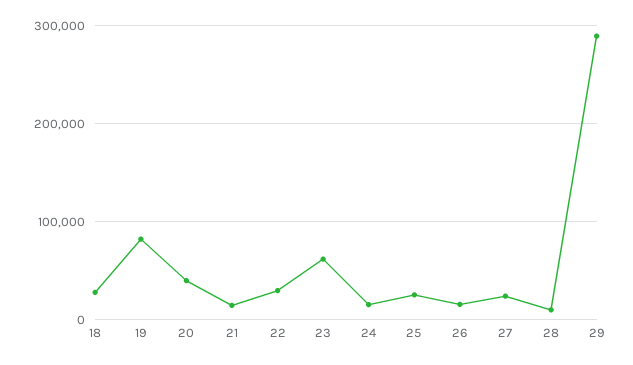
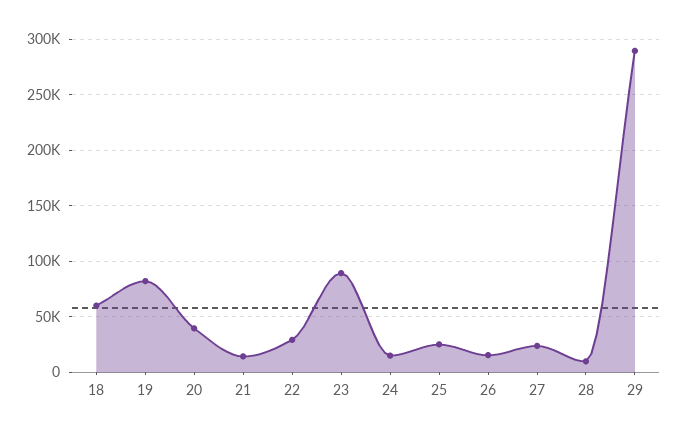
18: 30000 -> 60000
23: 60000 -> 90000

